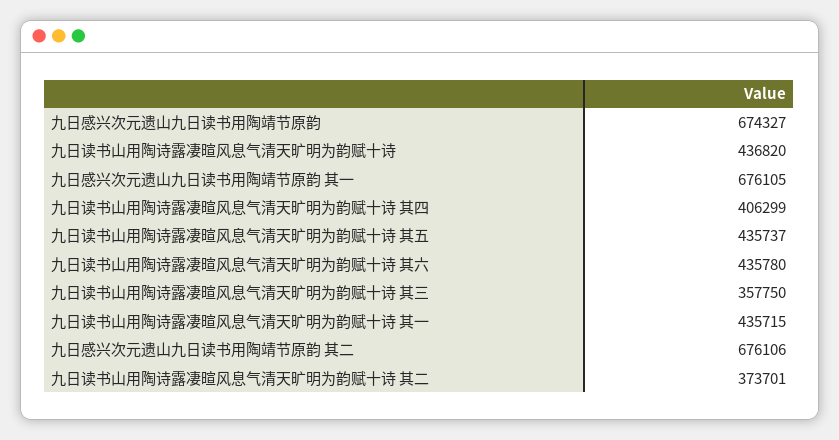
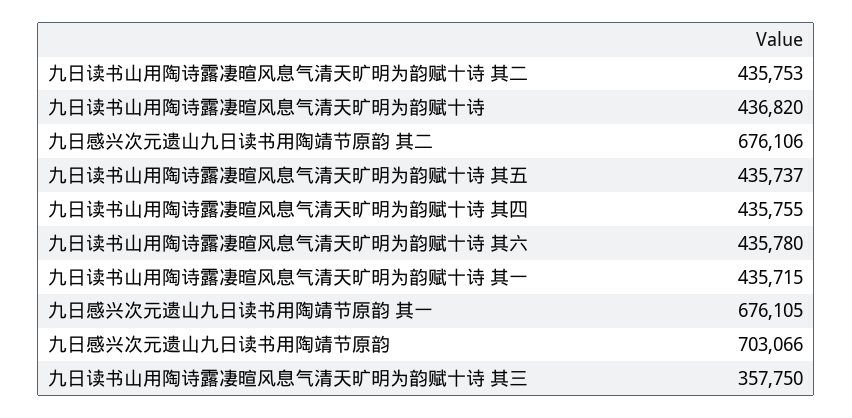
九日感兴次元遗山九日读书用陶靖节原韵: 674327 -> 703066
九日读书山用陶诗露凄暄风息气清天旷明为韵赋十诗 其四: 406299 -> 435755
九日读书山用陶诗露凄暄风息气清天旷明为韵赋十诗 其二: 373701 -> 435753

